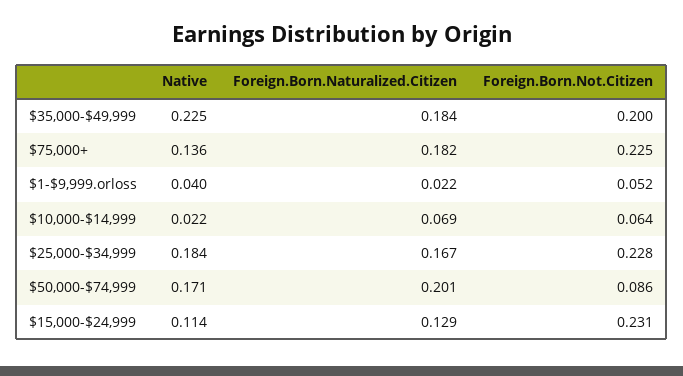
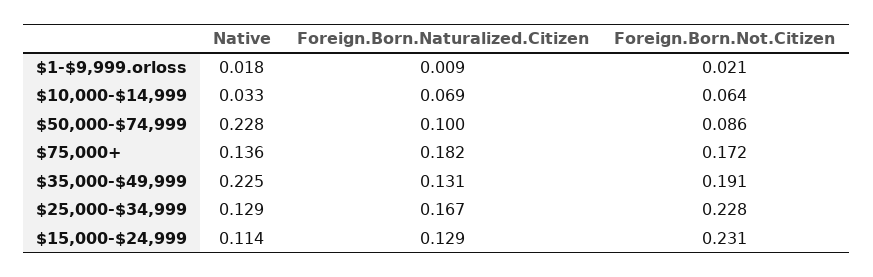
Foreign.Born.Naturalized.Citizen, $35,000-$49,999: 0.184 -> 0.131
Foreign.Born.Not.Citizen, $35,000-$49,999: 0.2 -> 0.191
Foreign.Born.Not.Citizen, $75,000+: 0.225 -> 0.172
Native, $1-$9,999.orloss: 0.04 -> 0.018
Foreign.Born.Naturalized.Citizen, $1-$9,999.orloss: 0.022 -> 0.009
Foreign.Born.Not.Citizen, $1-$9,999.orloss: 0.052 -> 0.021
Native, $10,000-$14,999: 0.022 -> 0.033
Native, $25,000-$34,999: 0.184 -> 0.129
Native, $50,000-$74,999: 0.171 -> 0.228
Foreign.Born.Naturalized.Citizen, $50,000-$74,999: 0.201 -> 0.1

